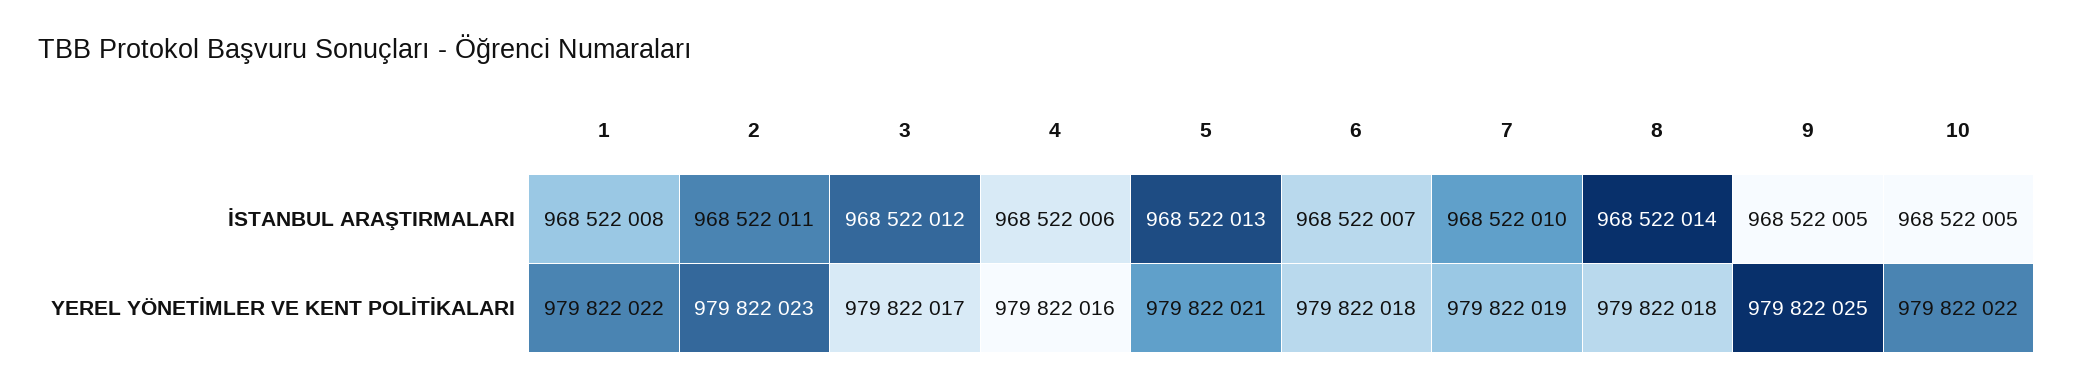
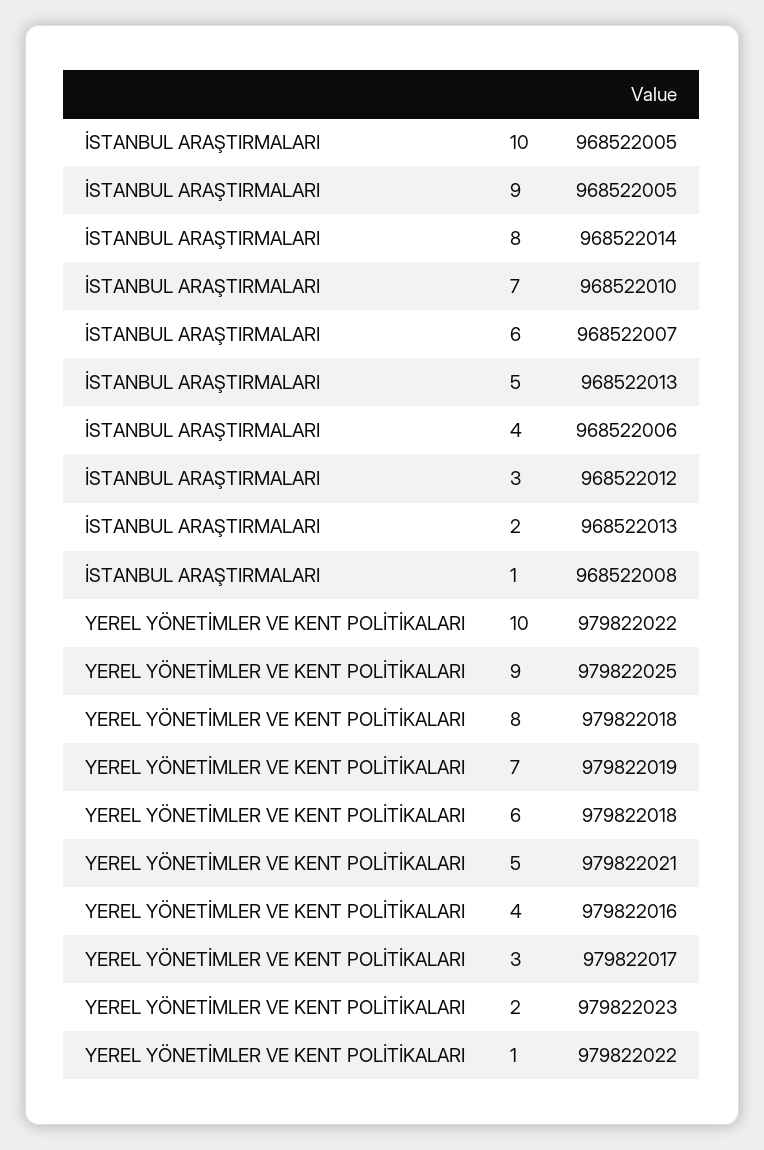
2, İSTANBUL ARAŞTIRMALARI: 968522011 -> 968522013

